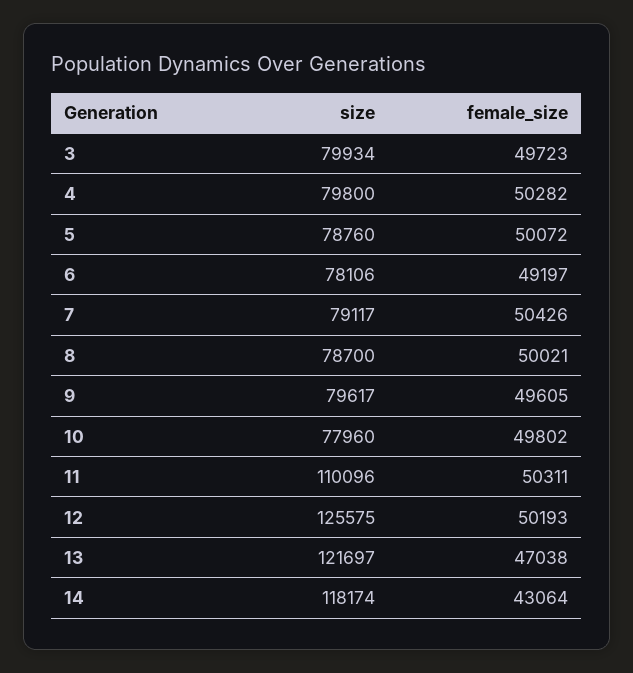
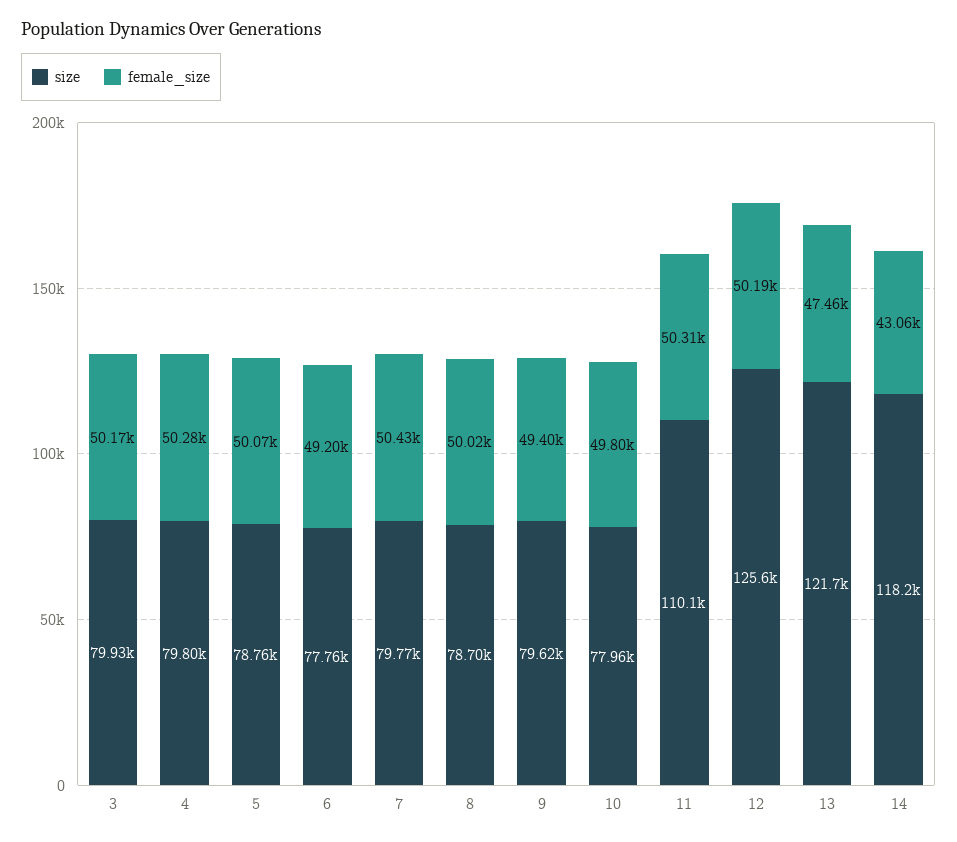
female_size, 3: 49723 -> 50170
size, 6: 78106 -> 77760
size, 7: 79117 -> 79770
female_size, 9: 49605 -> 49400
female_size, 13: 47038 -> 47460

